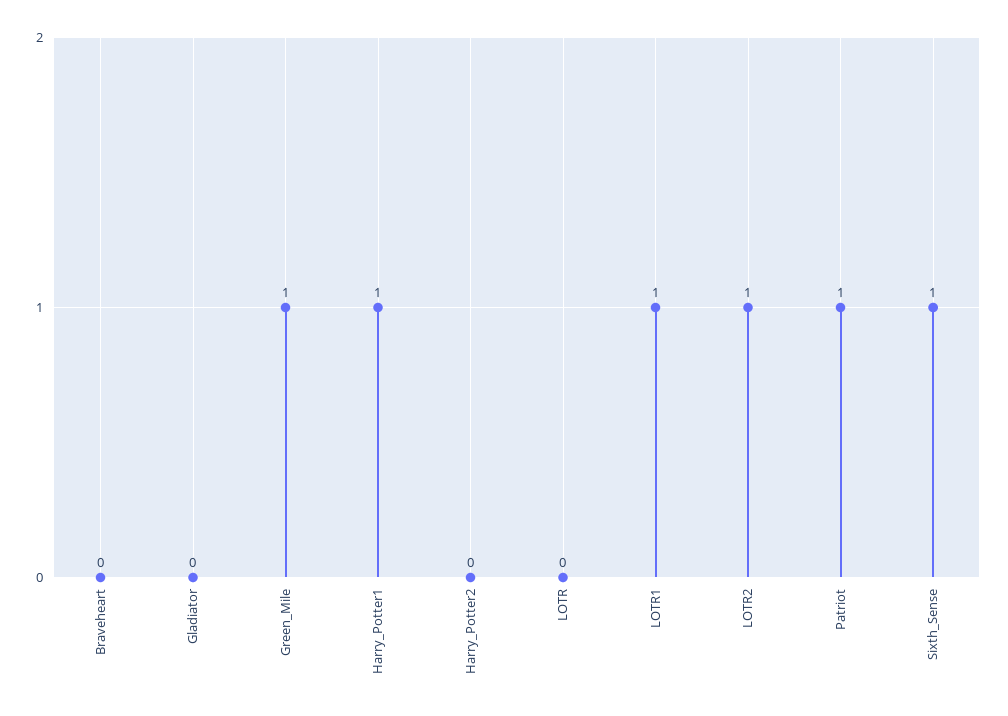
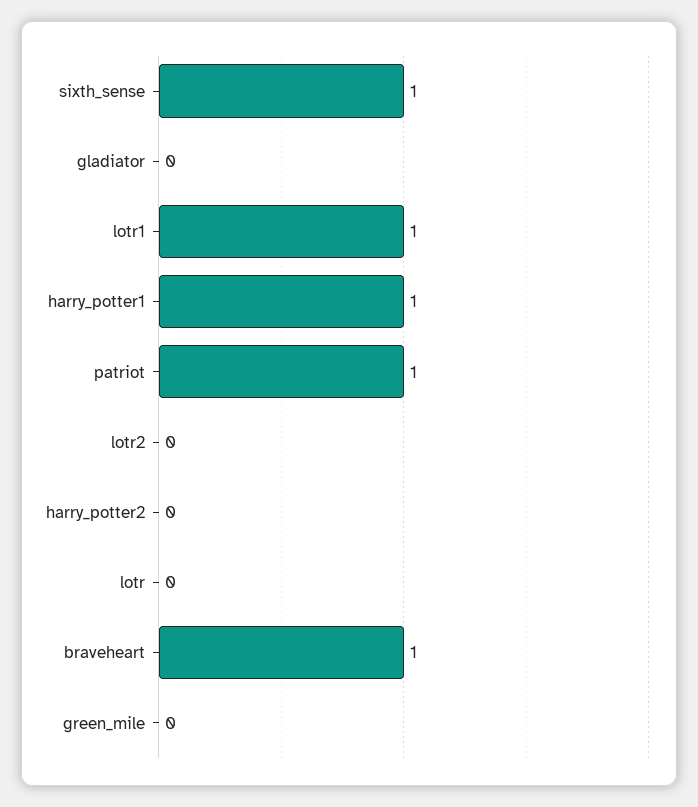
Braveheart: 0 -> 1
Green_Mile: 1 -> 0
LOTR2: 1 -> 0

